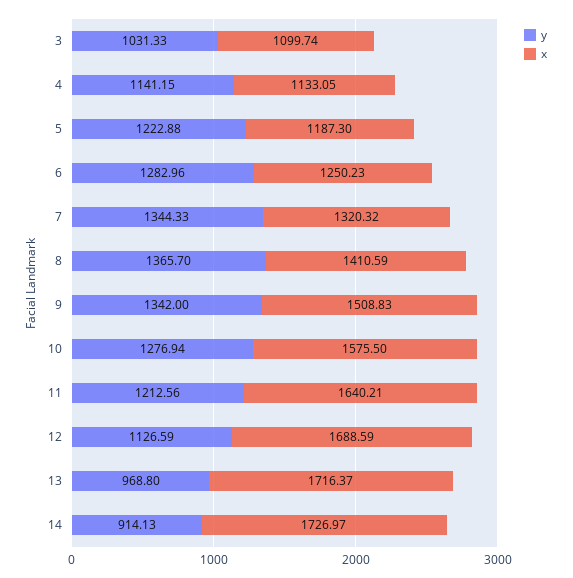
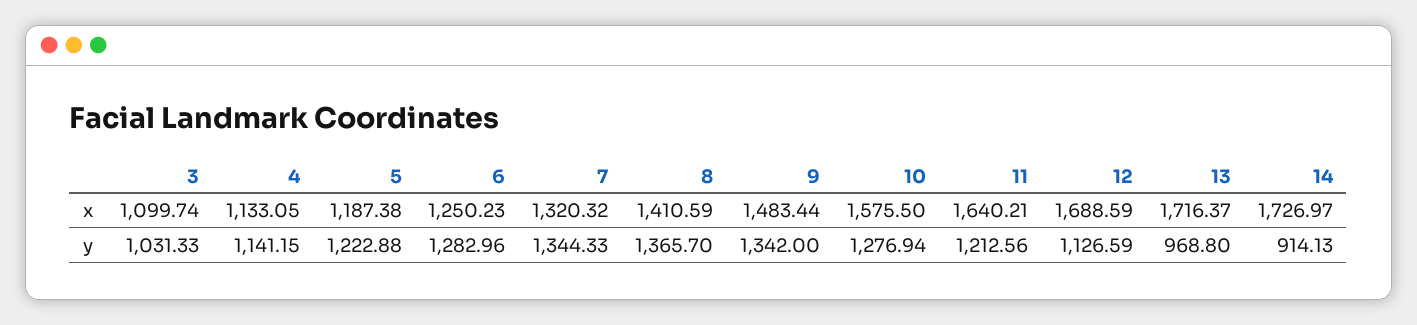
x, 5: 1187.3 -> 1187.38
x, 9: 1508.83 -> 1483.44

